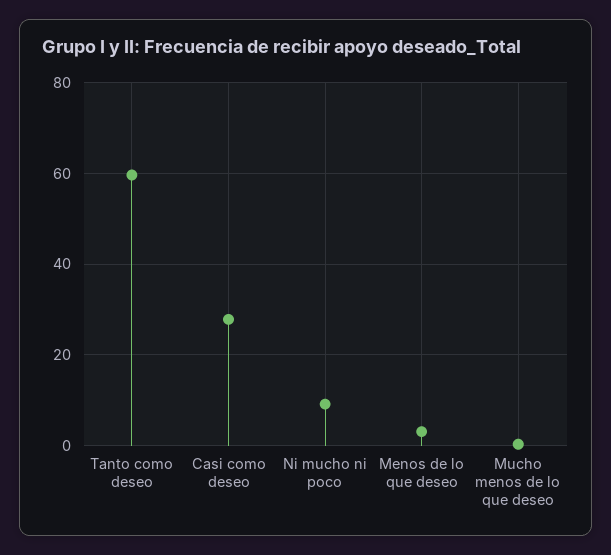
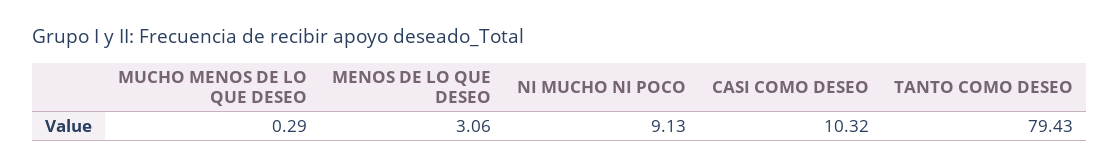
Tanto como deseo: 60 -> 79.43
Casi como deseo: 28 -> 10.32

